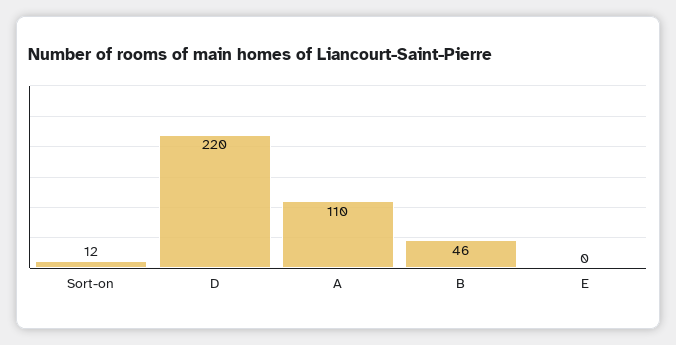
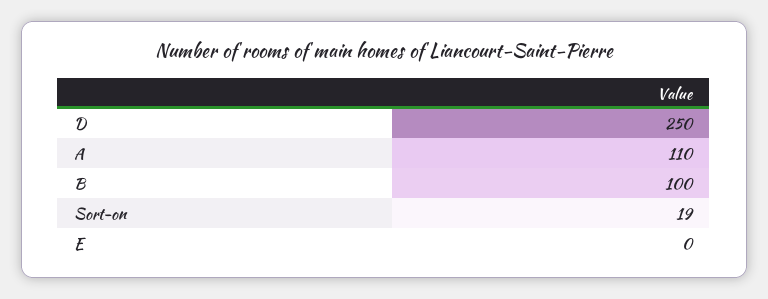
Sort-on: 12 -> 19
D: 220 -> 250
B: 46 -> 100

